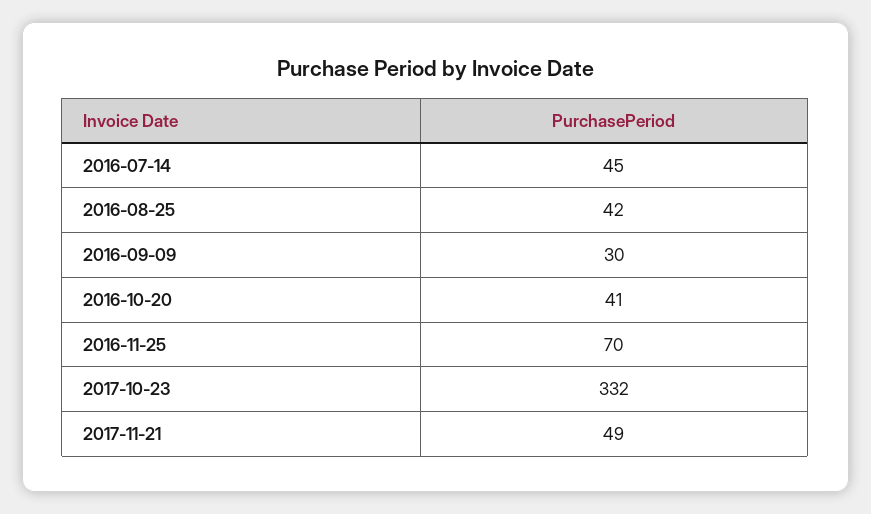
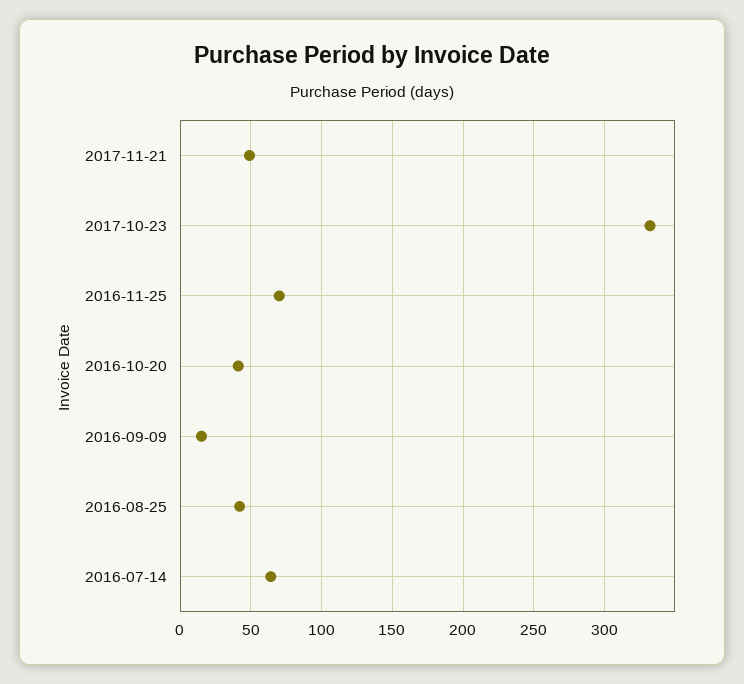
2016-07-14: 45 -> 65
2016-09-09: 30 -> 15

